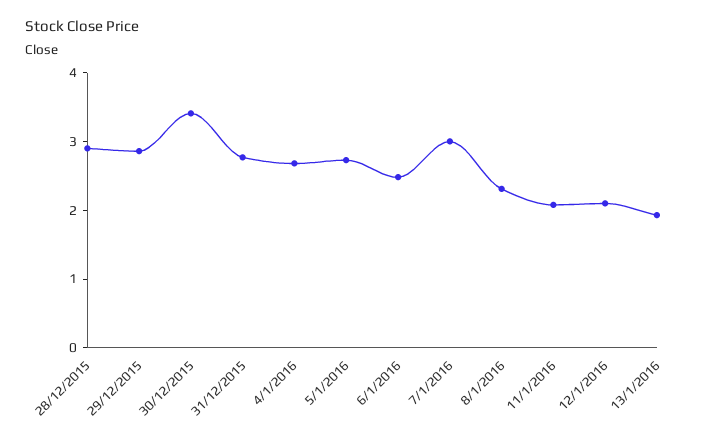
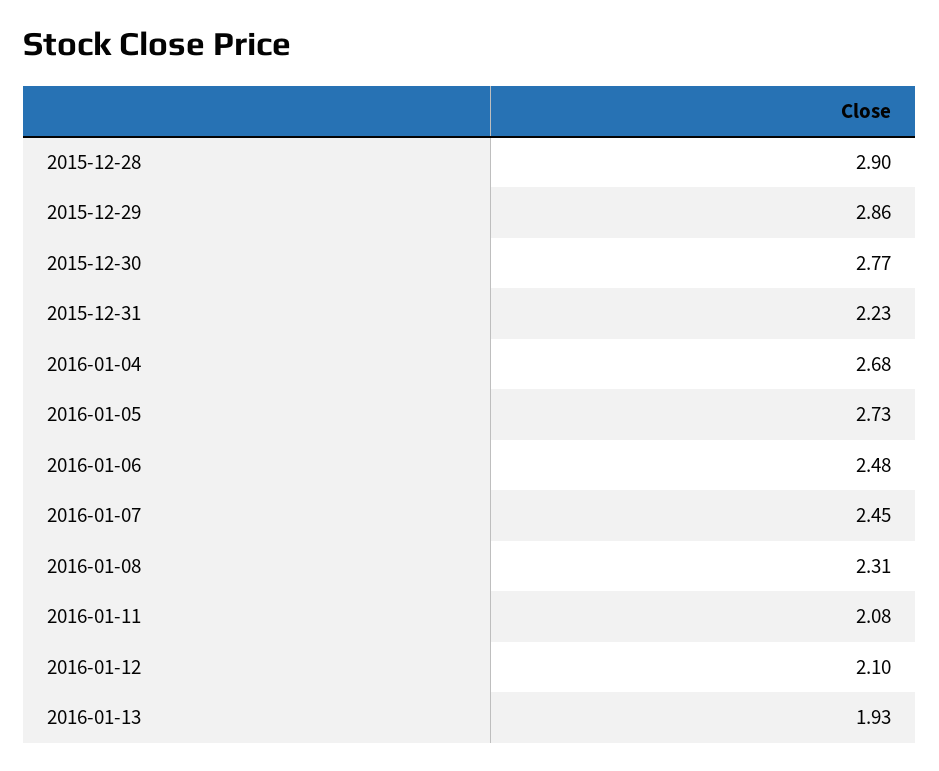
30/12/2015: 3.4 -> 2.77
31/12/2015: 2.8 -> 2.23
7/1/2016: 3 -> 2.45

